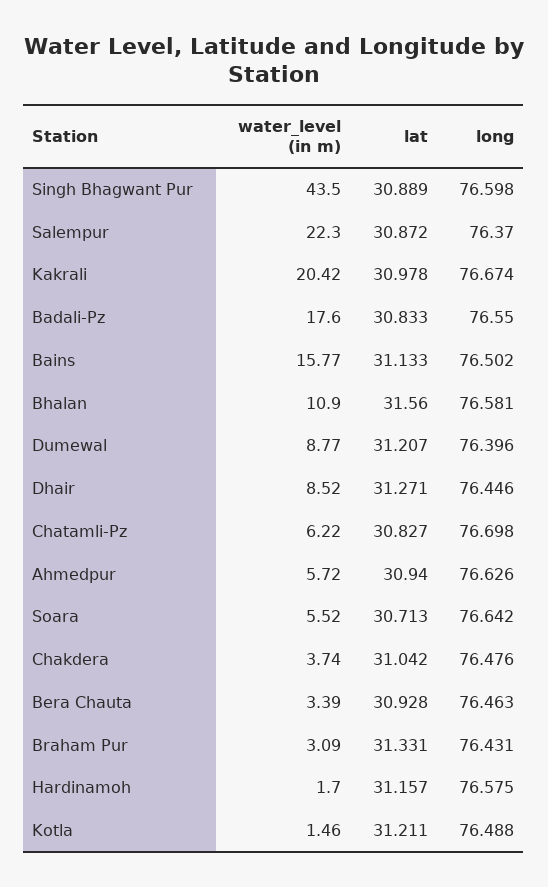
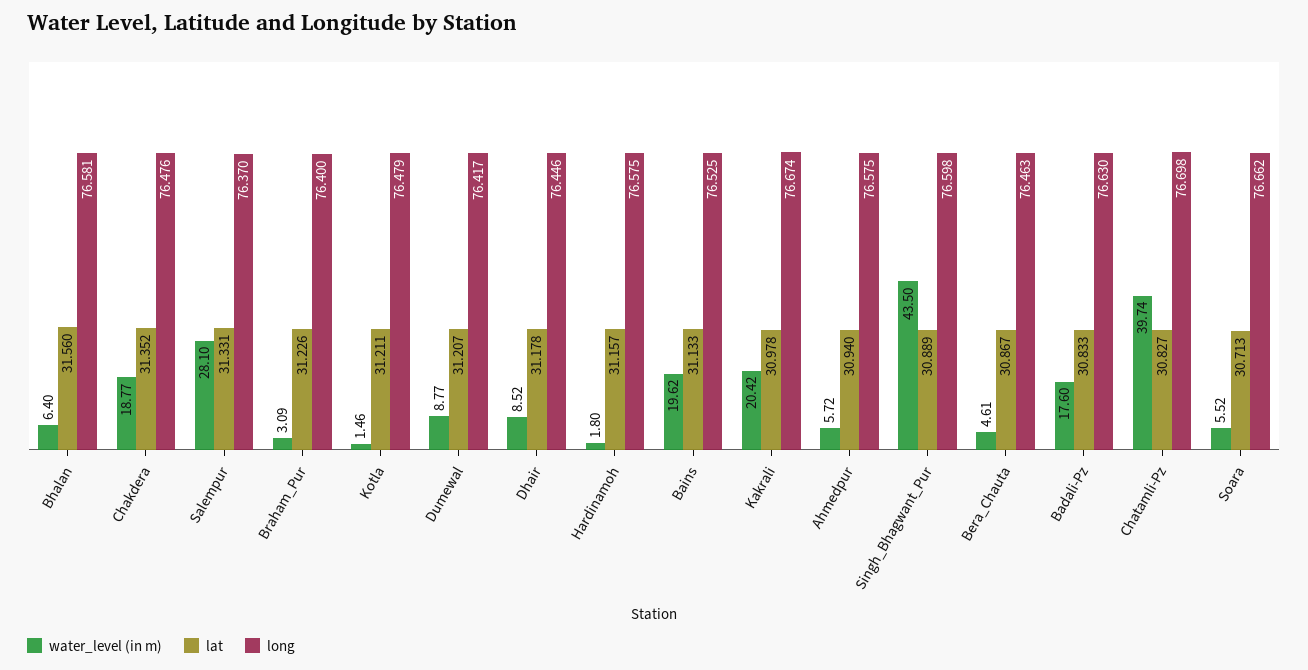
water_level (in m), Salempur: 22.3 -> 28.1
lat, Salempur: 30.872 -> 31.331
long, Badali-Pz: 76.55 -> 76.63
water_level (in m), Bains: 15.77 -> 19.62
long, Bains: 76.502 -> 76.525
water_level (in m), Bhalan: 10.9 -> 6.4
long, Dumewal: 76.396 -> 76.417
lat, Dhair: 31.271 -> 31.178
water_level (in m), Chatamli-Pz: 6.22 -> 39.74
long, Ahmedpur: 76.626 -> 76.575
long, Soara: 76.642 -> 76.662
water_level (in m), Chakdera: 3.74 -> 18.77
lat, Chakdera: 31.042 -> 31.352
water_level (in m), Bera Chauta: 3.39 -> 4.61
lat, Bera Chauta: 30.928 -> 30.867
lat, Braham Pur: 31.331 -> 31.226
long, Braham Pur: 76.431 -> 76.4
water_level (in m), Hardinamoh: 1.7 -> 1.8
long, Kotla: 76.488 -> 76.479

